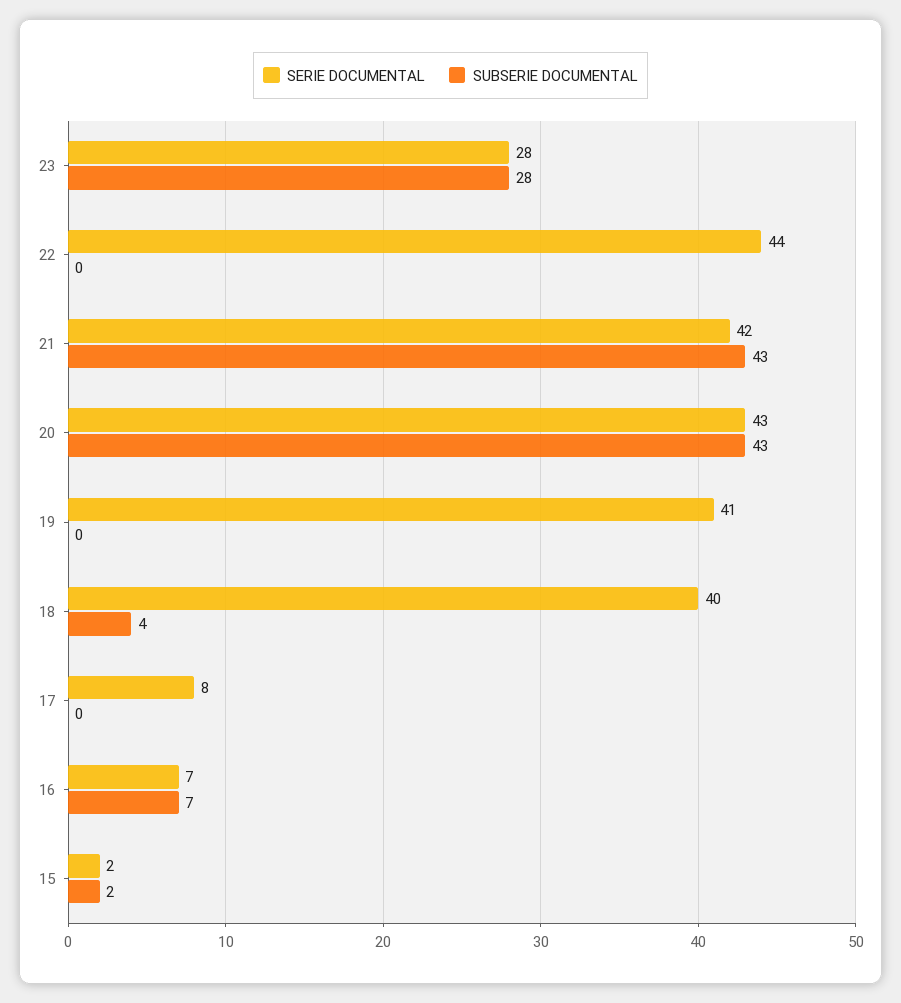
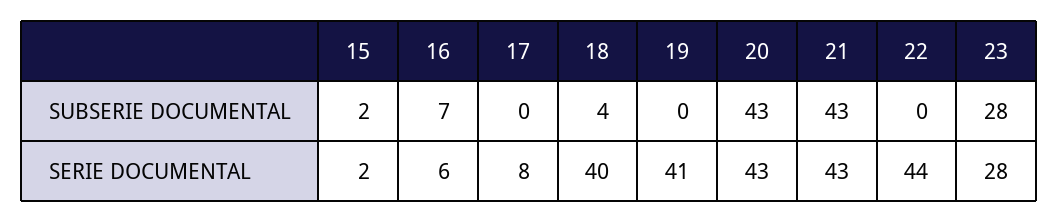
SERIE DOCUMENTAL, 21: 42 -> 43
SERIE DOCUMENTAL, 16: 7 -> 6

